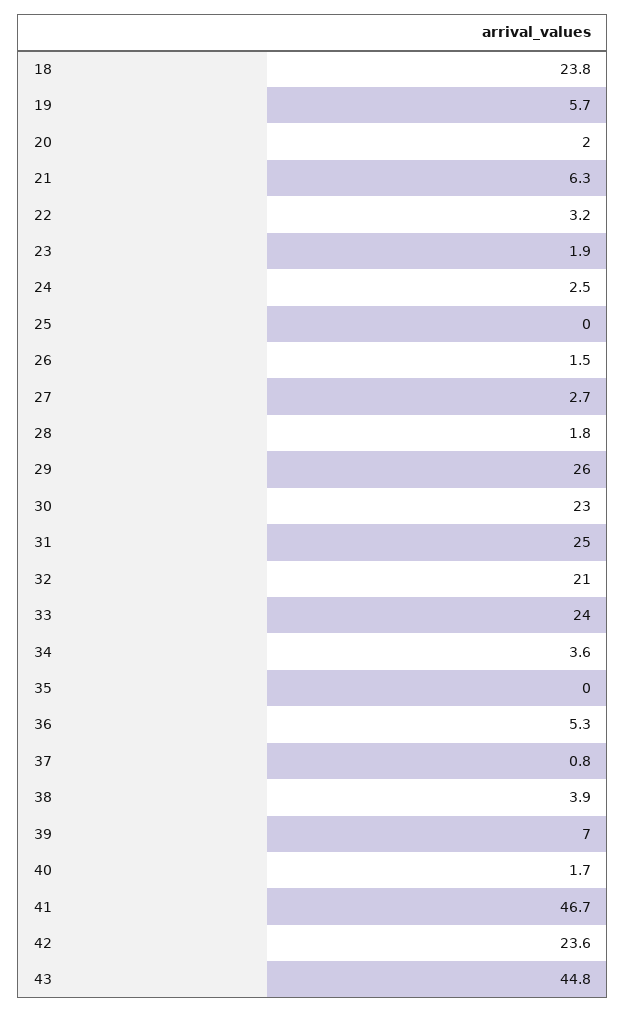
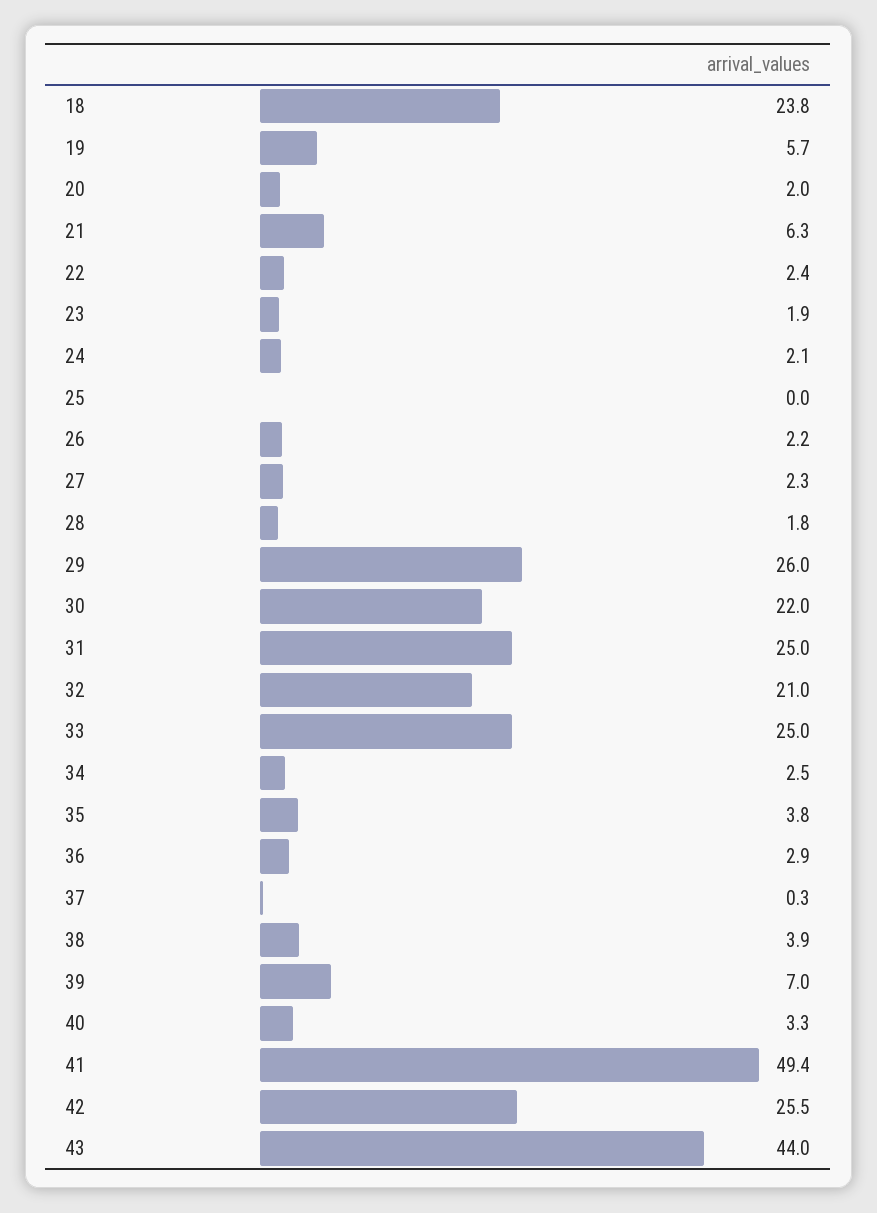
22: 3.2 -> 2.4
24: 2.5 -> 2.1
26: 1.5 -> 2.2
27: 2.7 -> 2.3
30: 23 -> 22
33: 24 -> 25
34: 3.6 -> 2.5
35: 0 -> 3.8
36: 5.3 -> 2.9
37: 0.8 -> 0.3
40: 1.7 -> 3.3
41: 46.7 -> 49.4
42: 23.6 -> 25.5
43: 44.8 -> 44

